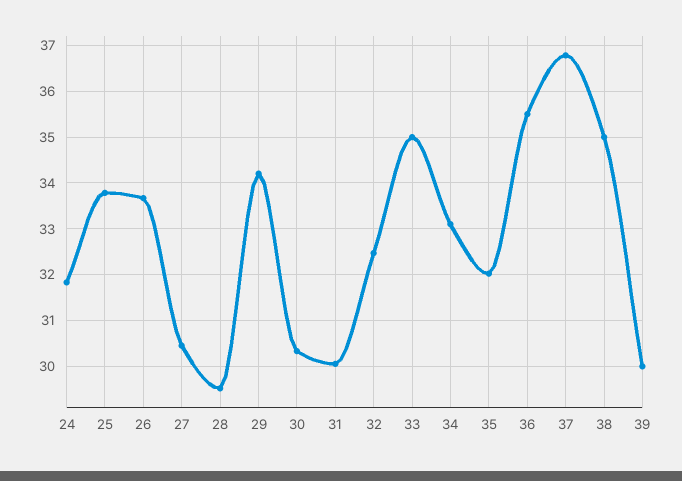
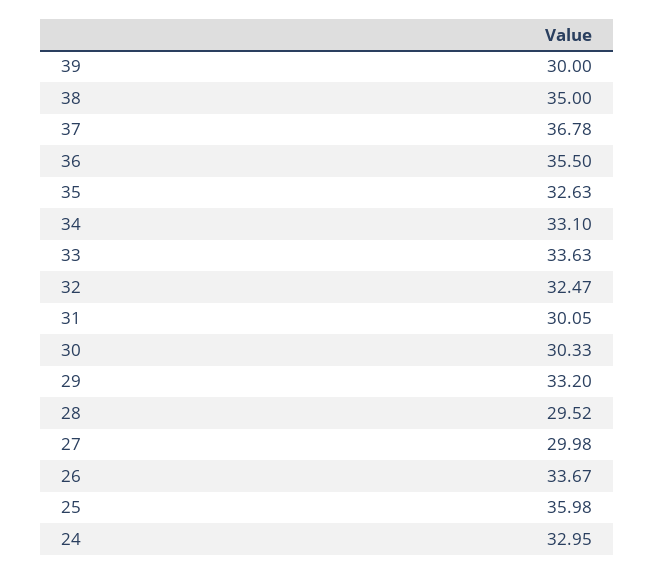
24: 31.8 -> 32.95
25: 33.8 -> 35.98
27: 30.4 -> 29.98
29: 34.2 -> 33.2
33: 35 -> 33.63
35: 32 -> 32.63

